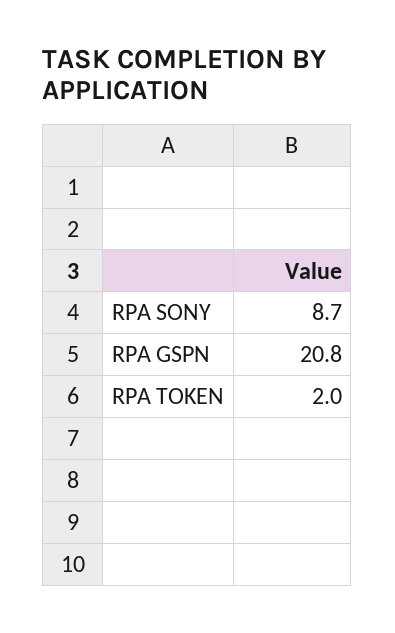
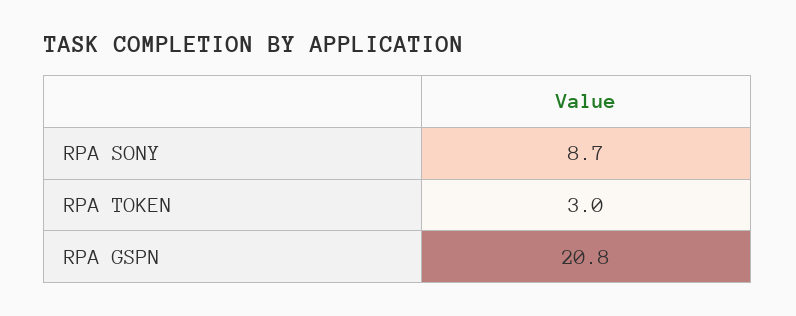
RPA TOKEN: 2 -> 3

